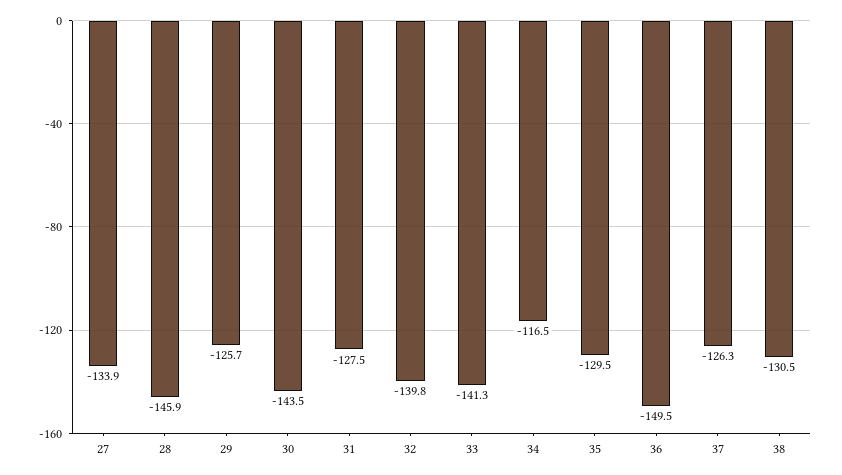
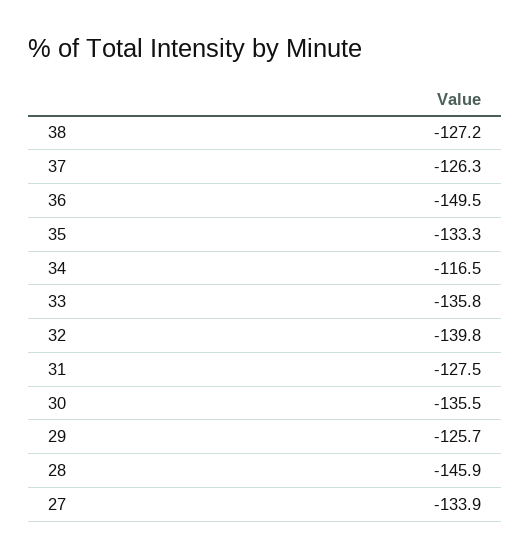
30: -143.5 -> -135.5
33: -141.3 -> -135.8
35: -129.5 -> -133.3
38: -130.5 -> -127.2

